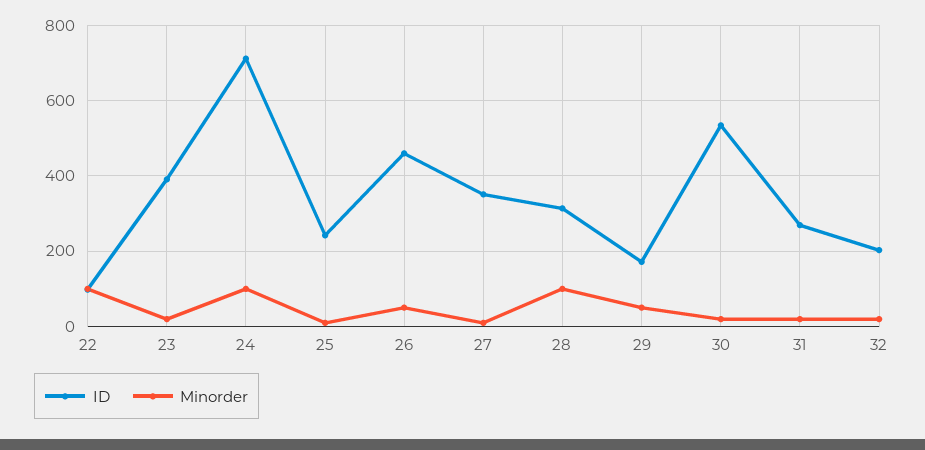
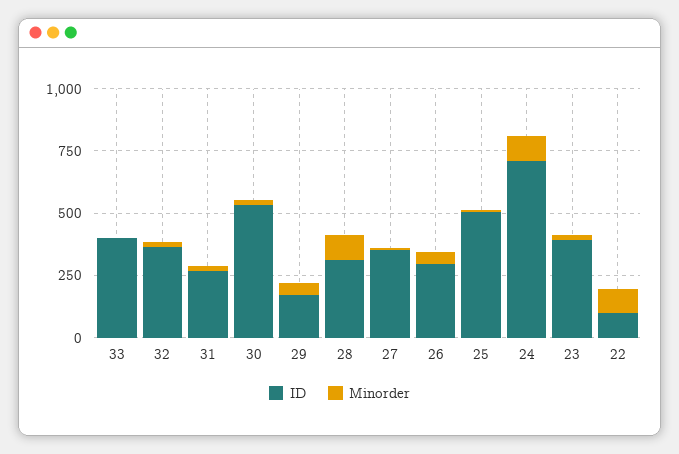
ID, 25: 240 -> 500
ID, 26: 460 -> 300
ID, 32: 200 -> 350
ID, 33: none -> 400
Minorder, 33: none -> 0

